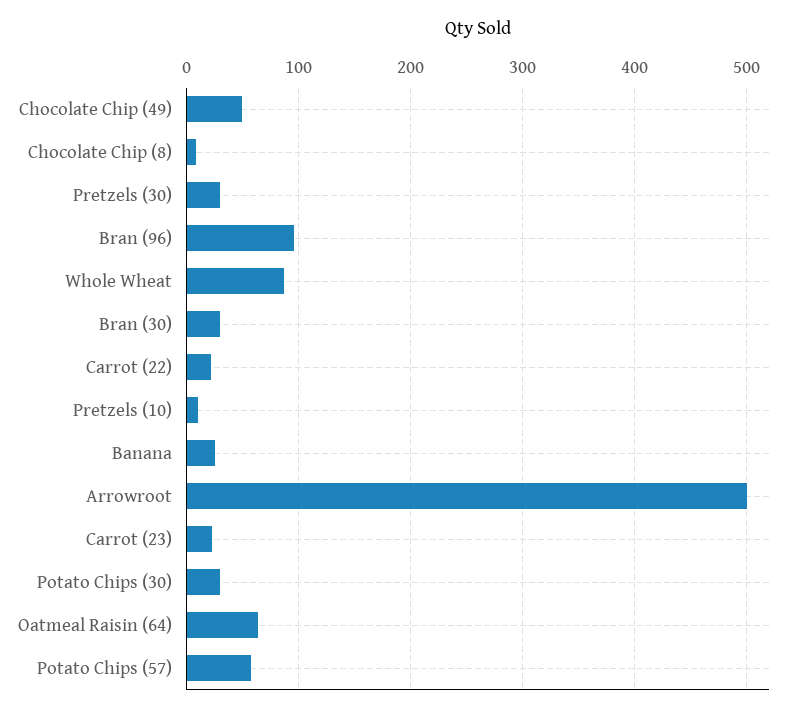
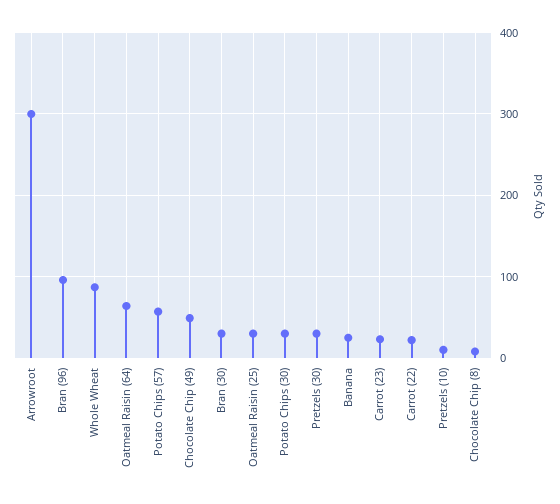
Arrowroot: 500 -> 300
Oatmeal Raisin (25): none -> 30

